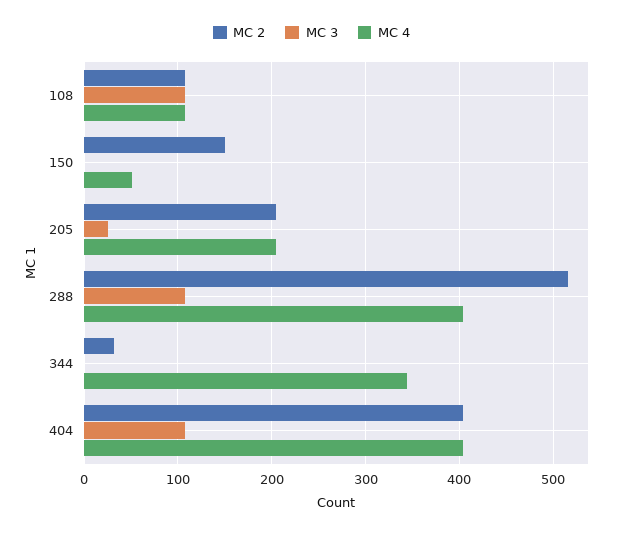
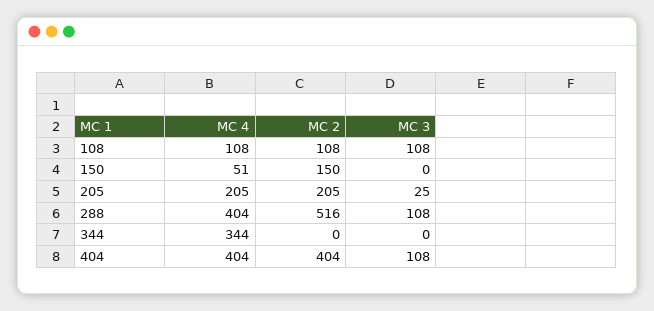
MC 2, 344: 30 -> 0

